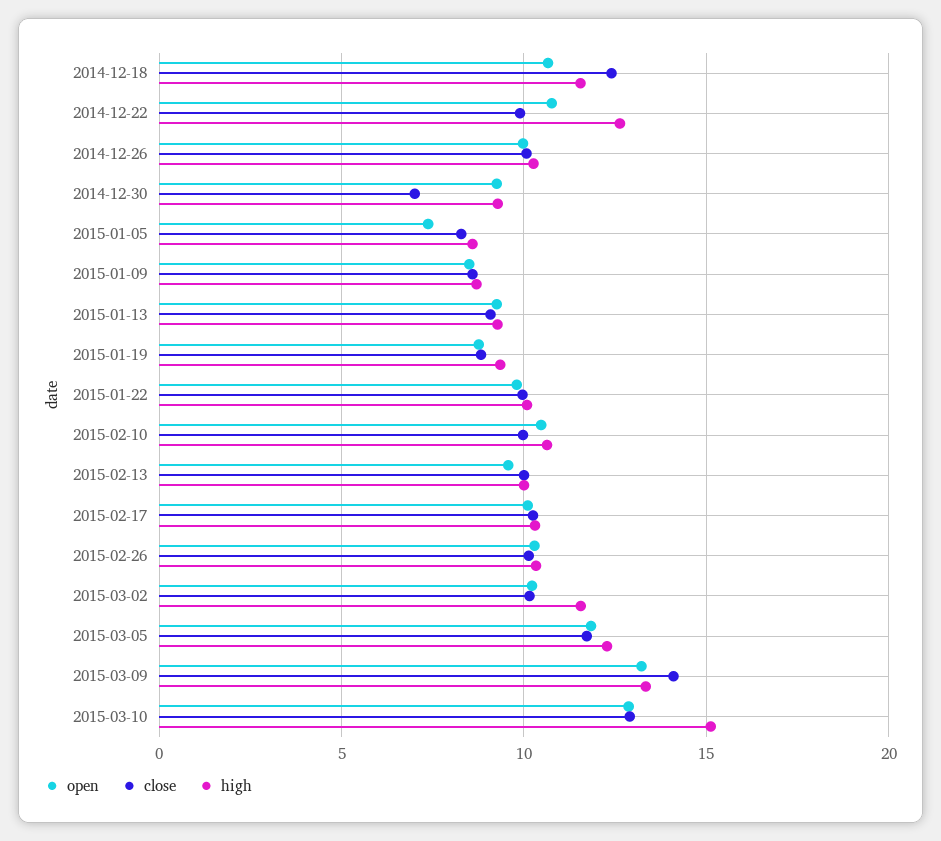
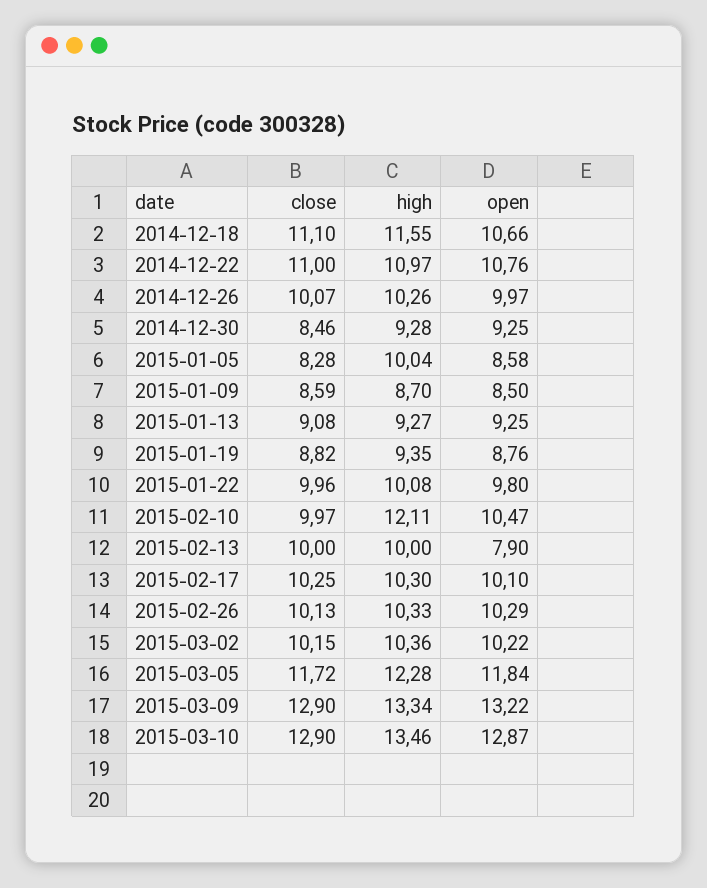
close, 2014-12-18: 12.5 -> 11.1
close, 2014-12-22: 10 -> 11
high, 2014-12-22: 12.5 -> 10.97
close, 2014-12-30: 7 -> 8.46
open, 2015-01-05: 7.5 -> 8.58
high, 2015-01-05: 8.5 -> 10.04
high, 2015-02-10: 10.5 -> 12.11
open, 2015-02-13: 9.5 -> 7.9
high, 2015-03-02: 11.5 -> 10.36
close, 2015-03-09: 14 -> 12.9
high, 2015-03-10: 15 -> 13.46

